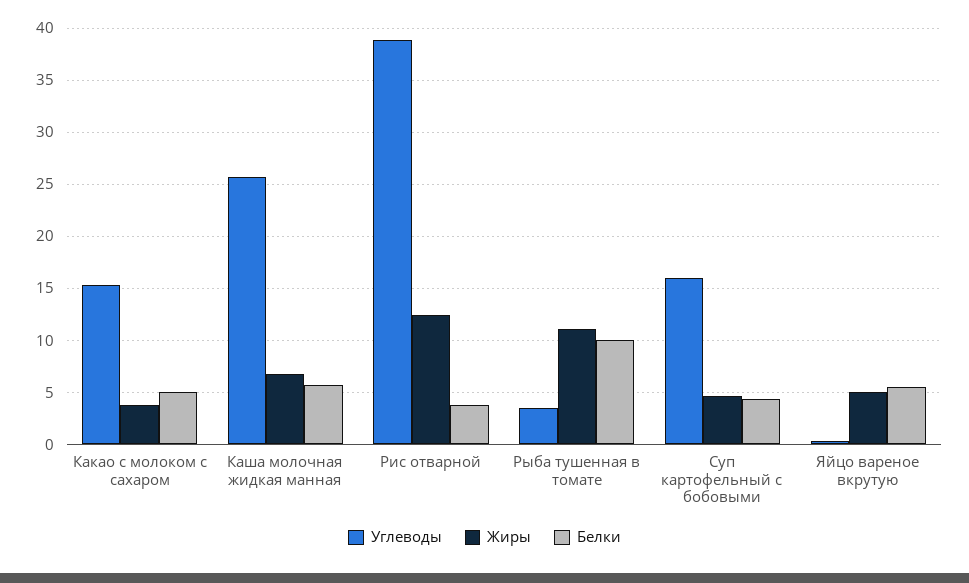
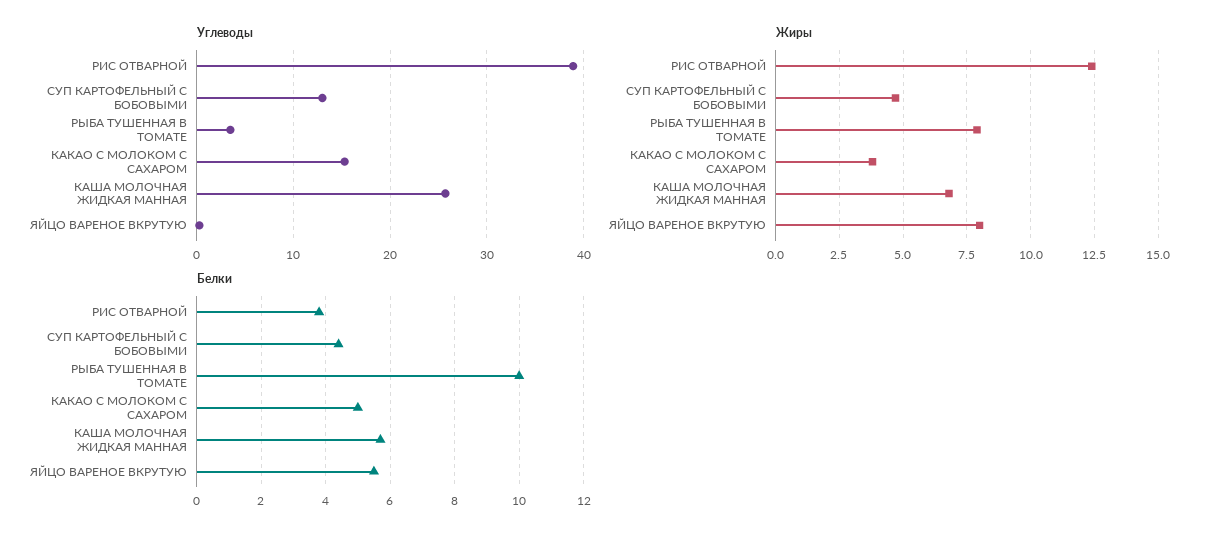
Жиры, Рыба тушенная в томате: 11 -> 8
Углеводы, Суп картофельный с бобовыми: 16 -> 13
Жиры, Яйцо вареное вкрутую: 5 -> 8

